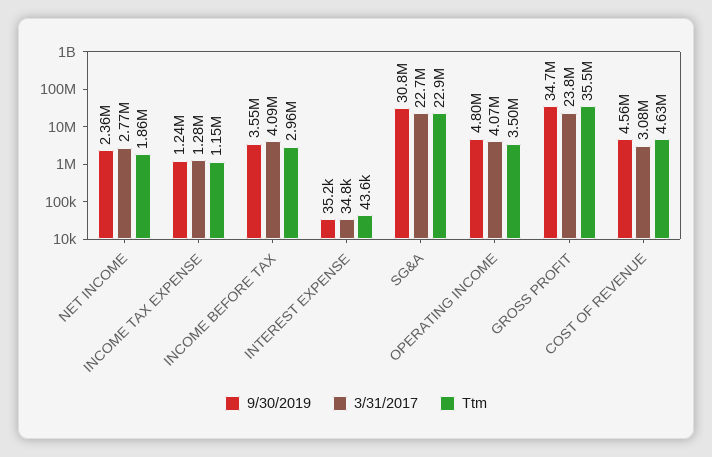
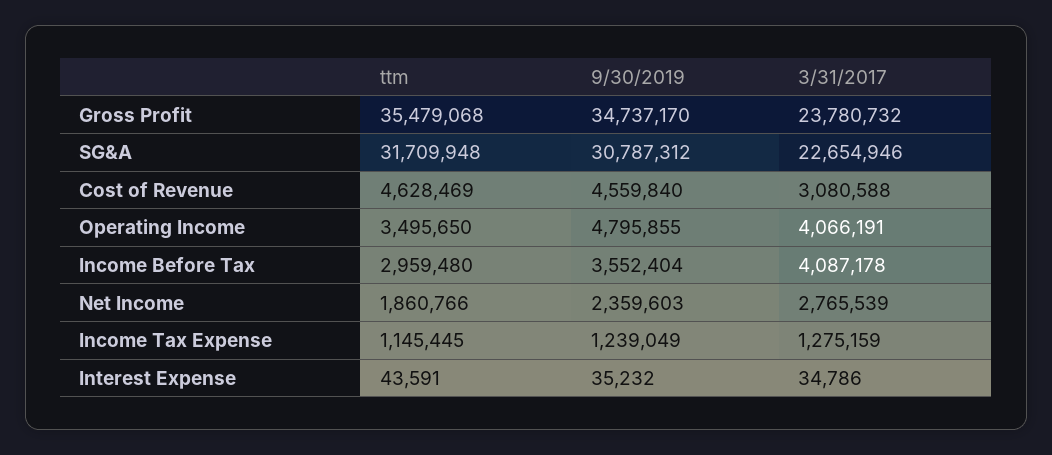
Ttm, SG&A: 22900000 -> 31709948

